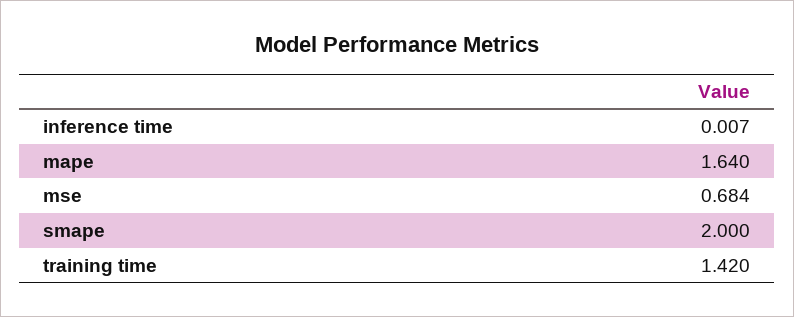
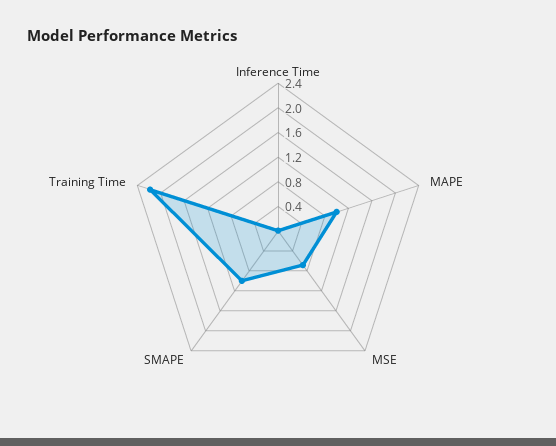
mape: 1.64 -> 1
smape: 2 -> 1
training time: 1.42 -> 2.2

